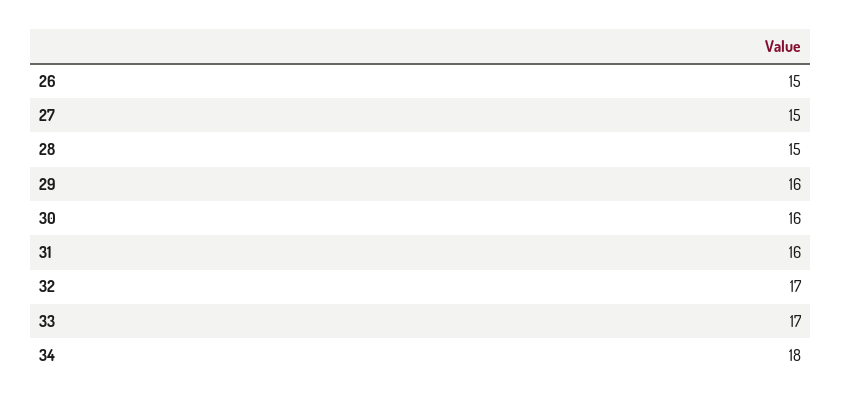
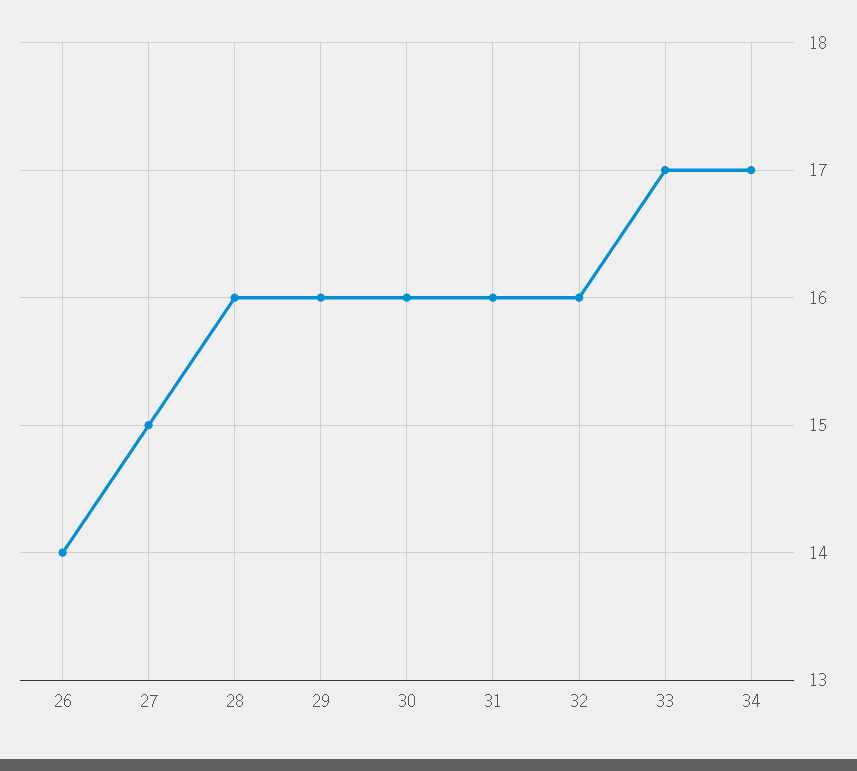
26: 15 -> 14
28: 15 -> 16
32: 17 -> 16
34: 18 -> 17

